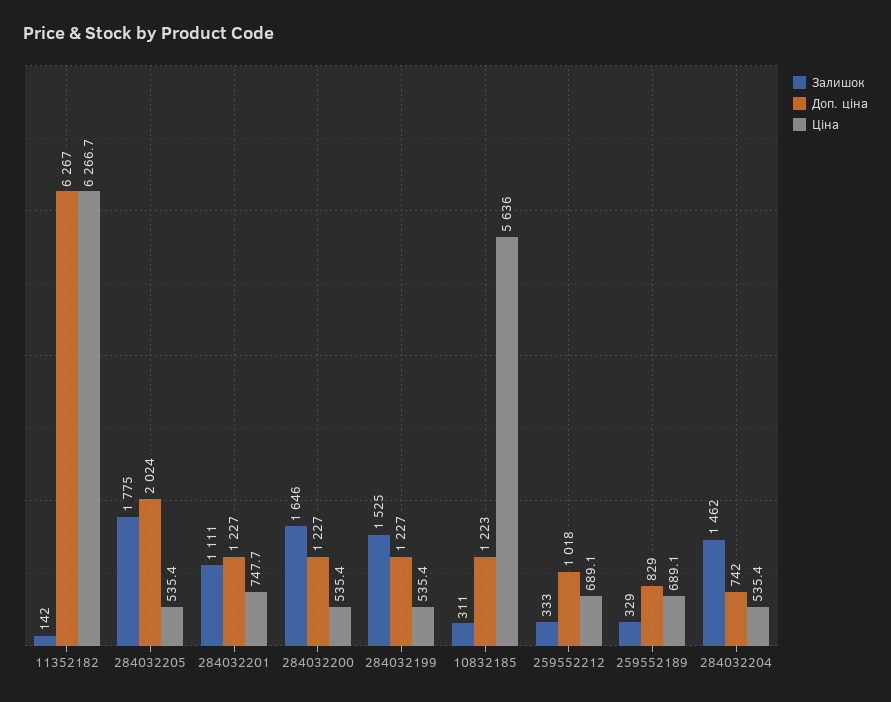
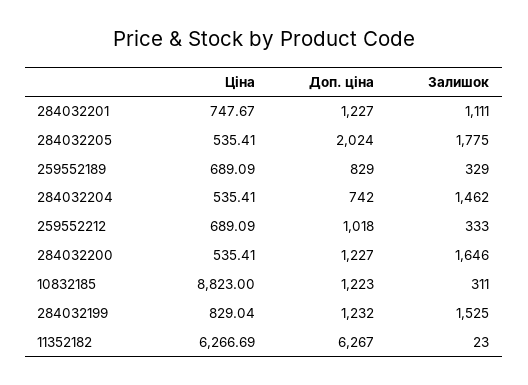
Залишок, 11352182: 142 -> 23
Доп. ціна, 284032199: 1227 -> 1232
Ціна, 284032199: 535.4 -> 829.04
Ціна, 10832185: 5636 -> 8823

